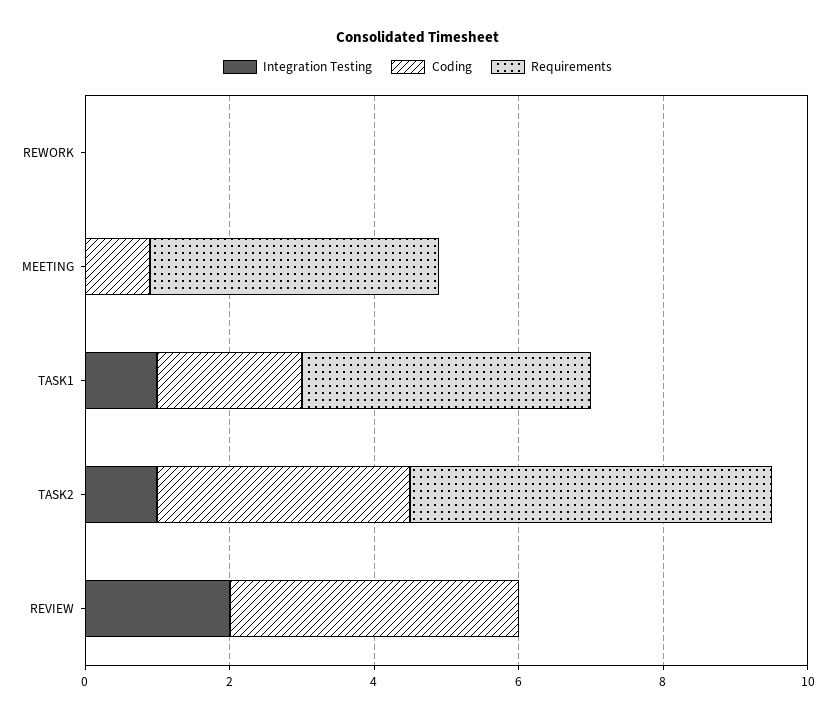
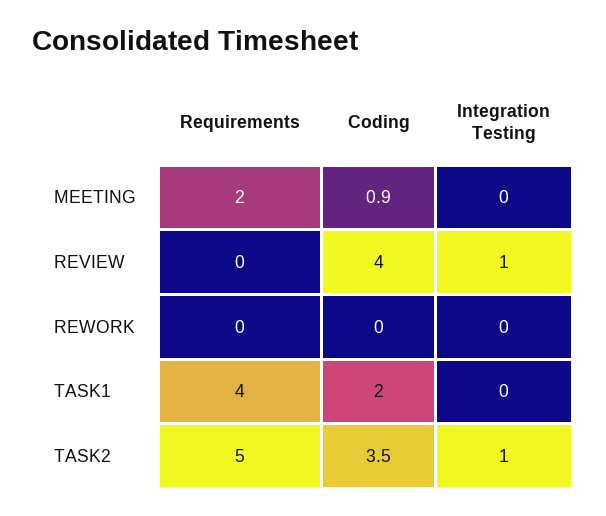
Requirements, MEETING: 4 -> 2
Integration Testing, TASK1: 1 -> 0
Integration Testing, REVIEW: 2 -> 1

